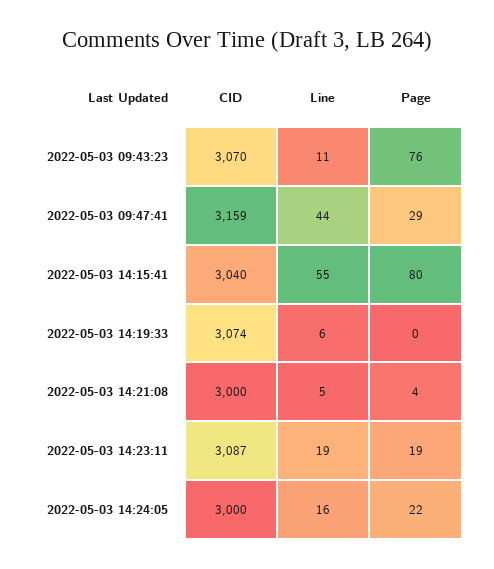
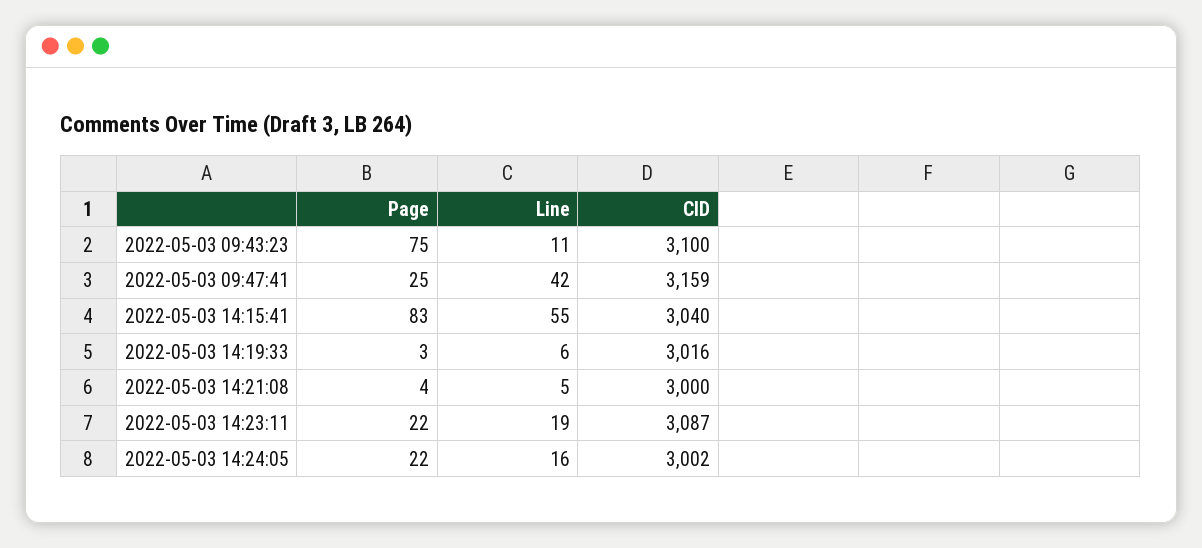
CID, 2022-05-03 09:43:23: 3070 -> 3100
Page, 2022-05-03 09:43:23: 76 -> 75
Line, 2022-05-03 09:47:41: 44 -> 42
Page, 2022-05-03 09:47:41: 29 -> 25
Page, 2022-05-03 14:15:41: 80 -> 83
CID, 2022-05-03 14:19:33: 3074 -> 3016
Page, 2022-05-03 14:19:33: 0 -> 3
Page, 2022-05-03 14:23:11: 19 -> 22
CID, 2022-05-03 14:24:05: 3000 -> 3002

